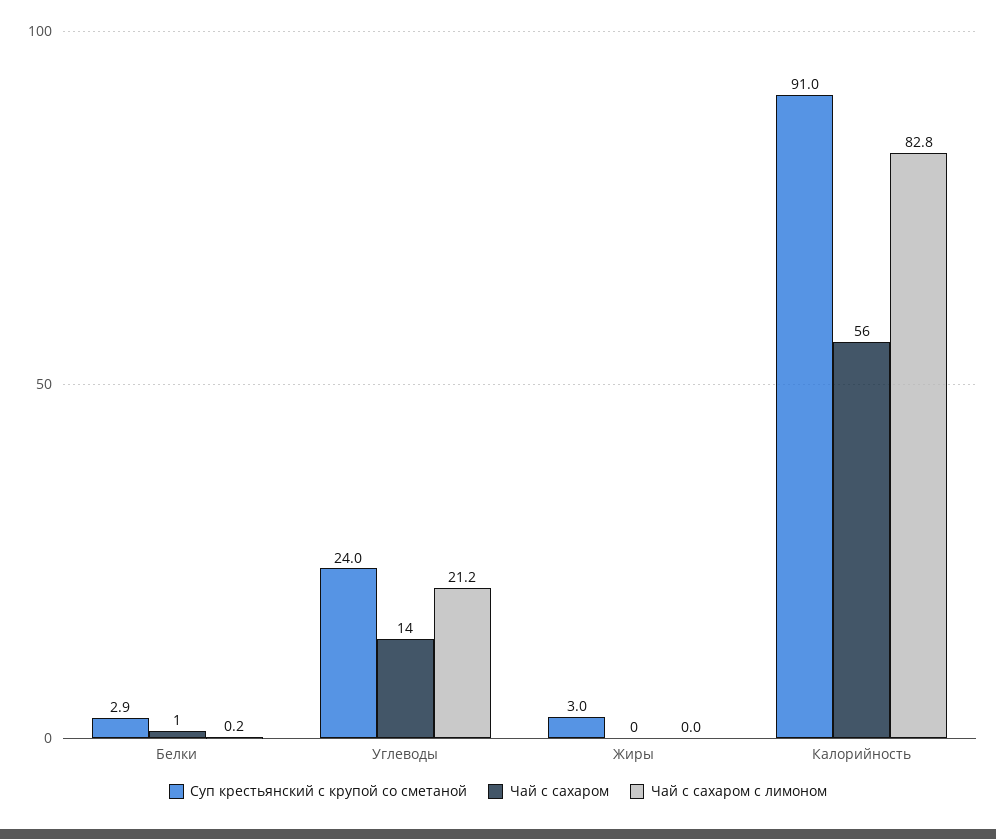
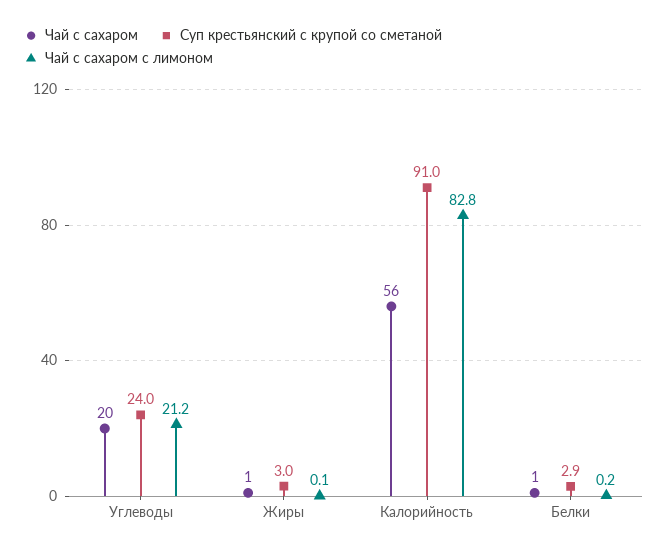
Чай с сахаром, Углеводы: 14 -> 20
Чай с сахаром, Жиры: 0 -> 1
Чай с сахаром с лимоном, Жиры: 0 -> 0.1

